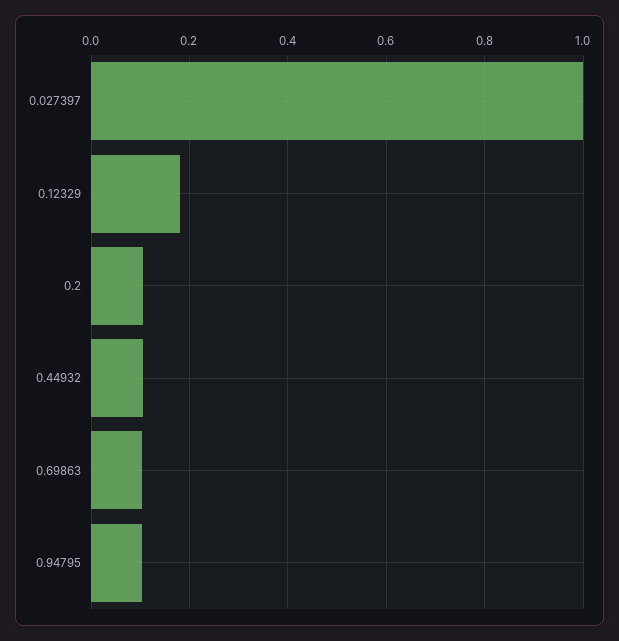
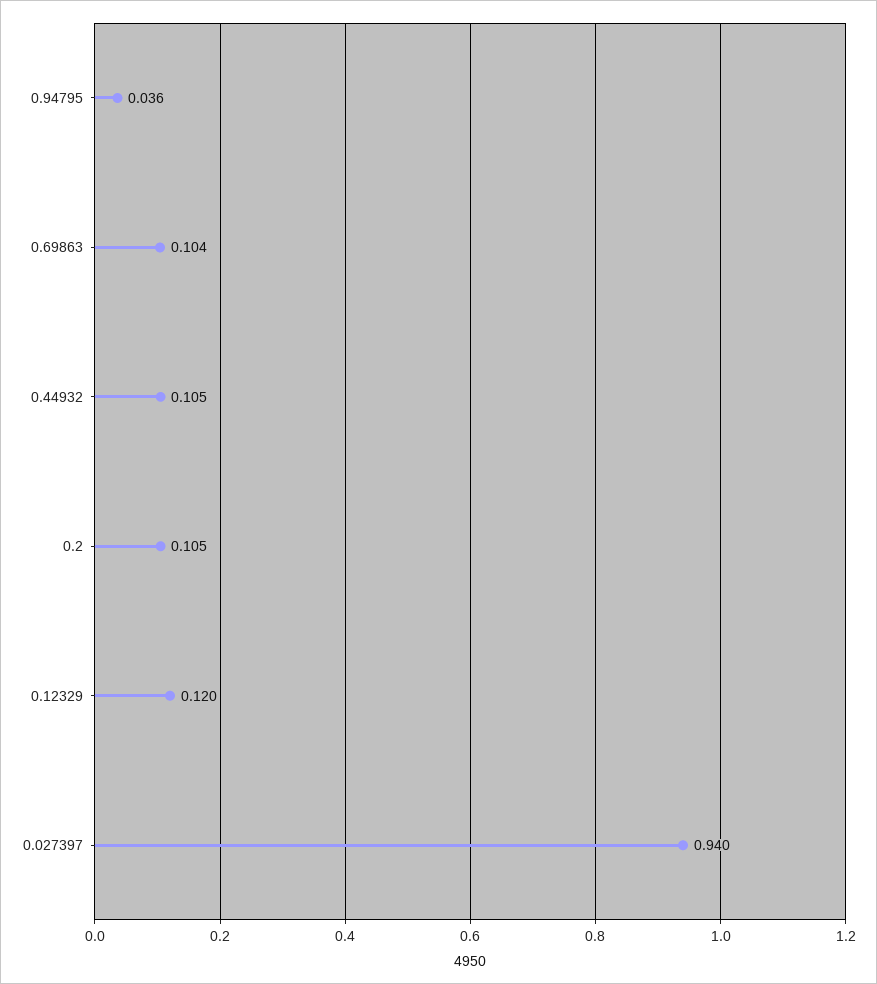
0.027397: 1 -> 0.94
0.12329: 0.18 -> 0.12
0.94795: 0.1 -> 0.036

